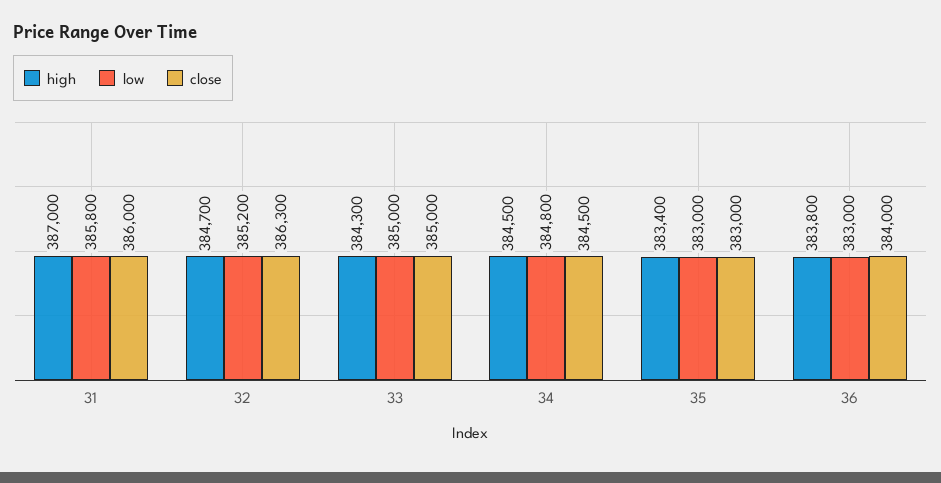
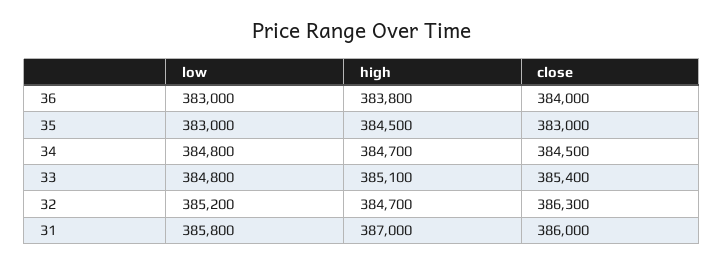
high, 33: 384300 -> 385100
low, 33: 385000 -> 384800
close, 33: 385000 -> 385400
high, 34: 384500 -> 384700
high, 35: 383400 -> 384500

